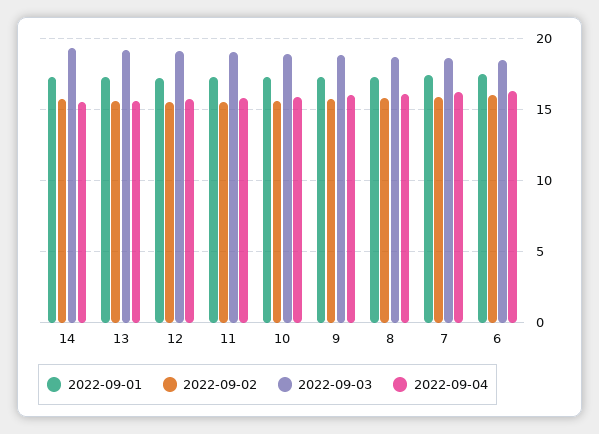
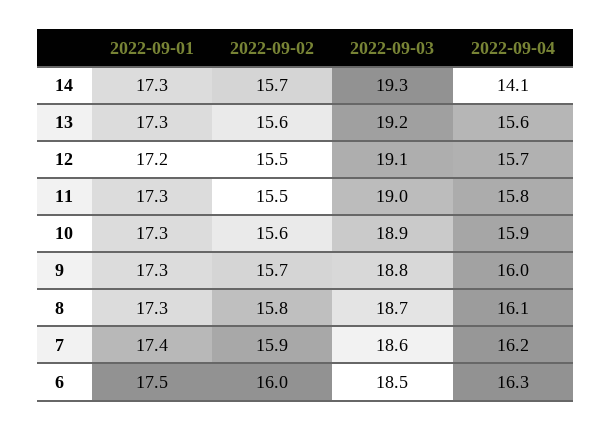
2022-09-04, 14: 15.5 -> 14.1

